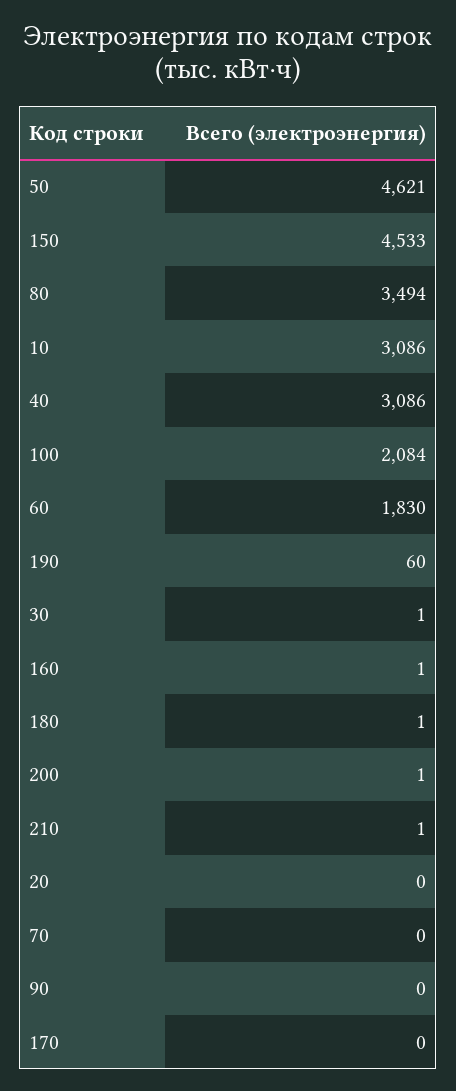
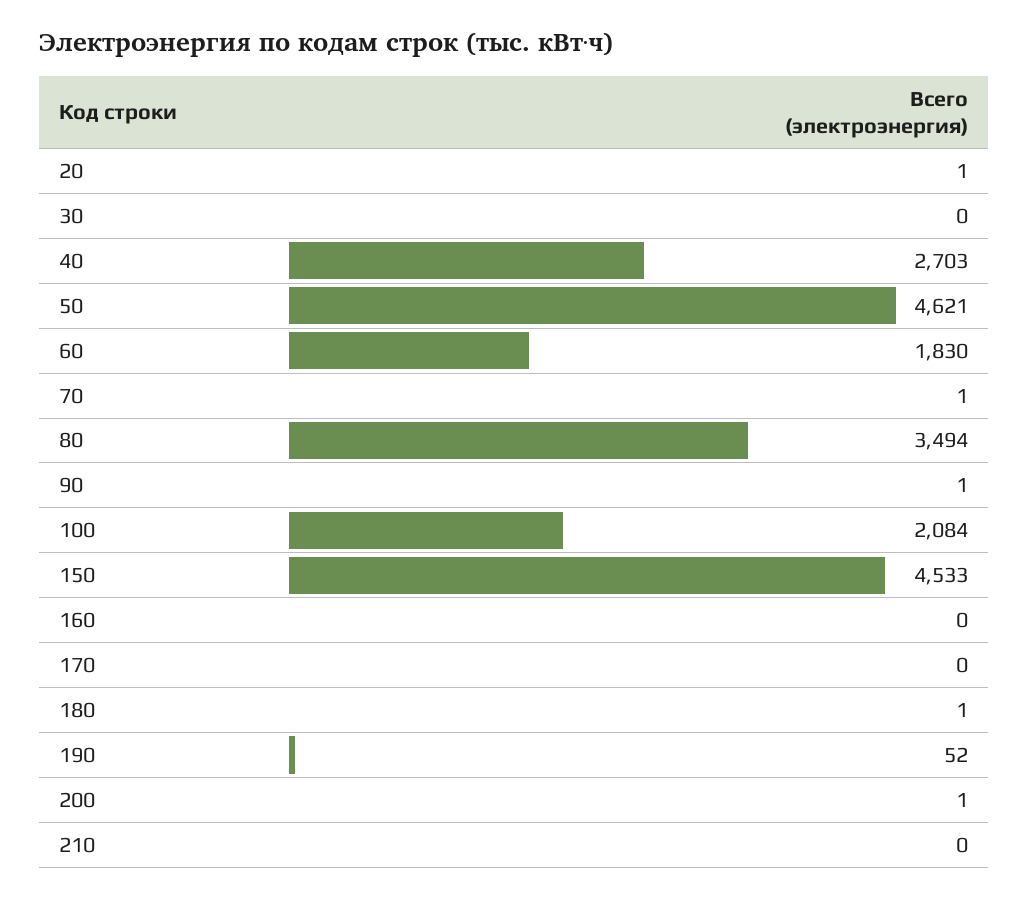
10: 3086 -> none
40: 3086 -> 2703
190: 60 -> 52
30: 1 -> 0
160: 1 -> 0
210: 1 -> 0
20: 0 -> 1
70: 0 -> 1
90: 0 -> 1

